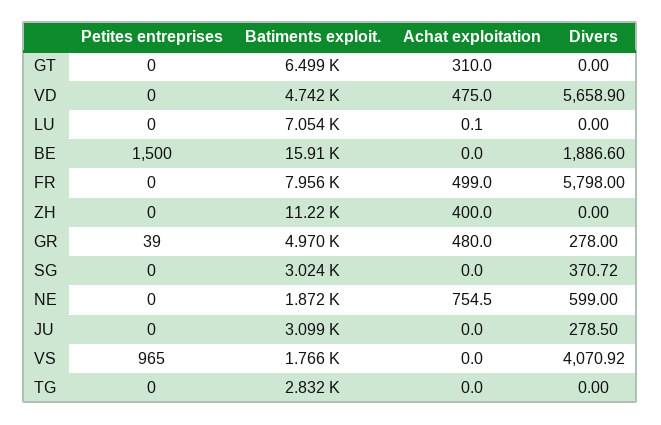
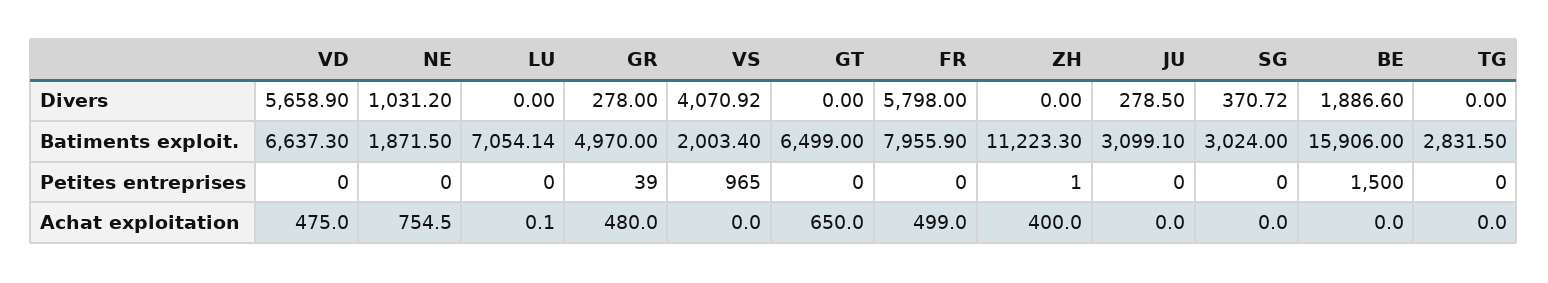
Achat exploitation, GT: 310 -> 650
Batiments exploit., VD: 4742 -> 6637.3
Petites entreprises, ZH: 0 -> 1
Divers, NE: 599 -> 1031.2
Batiments exploit., VS: 1766 -> 2003.4

